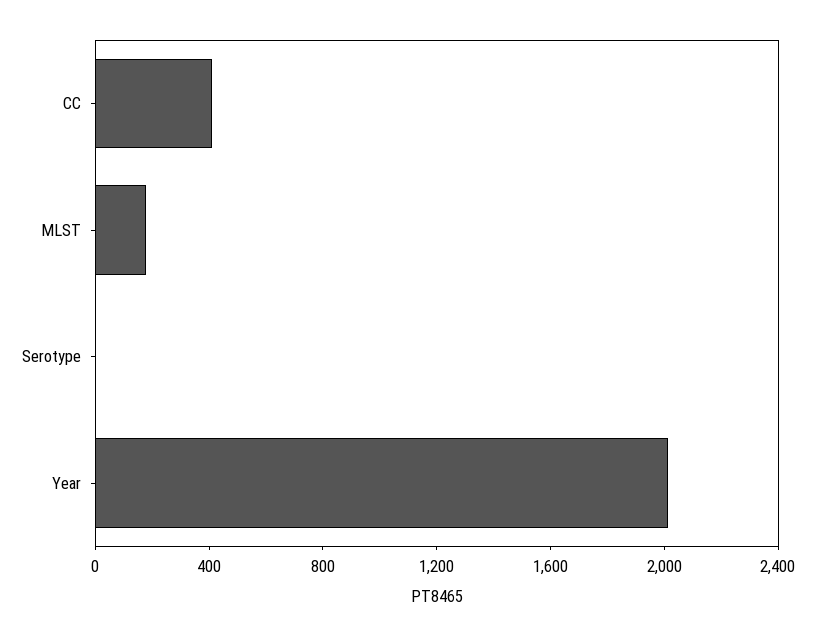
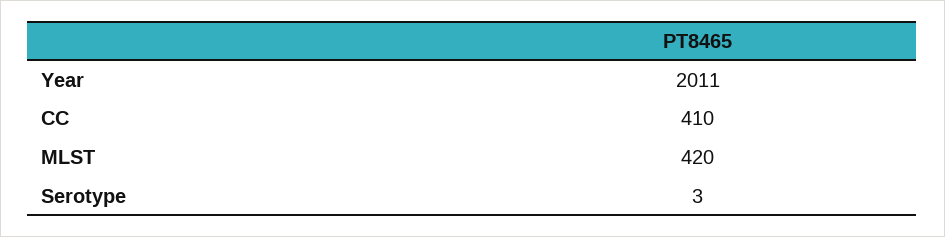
MLST: 200 -> 420

